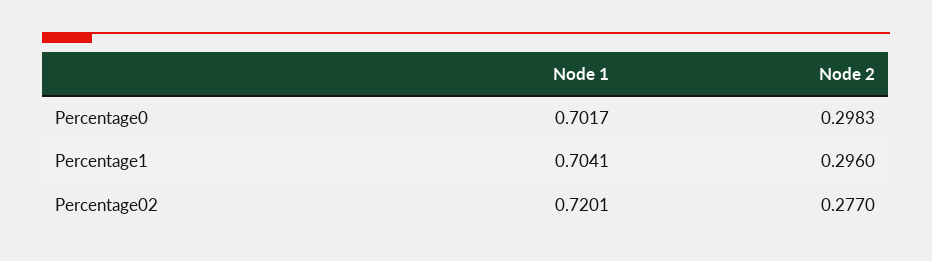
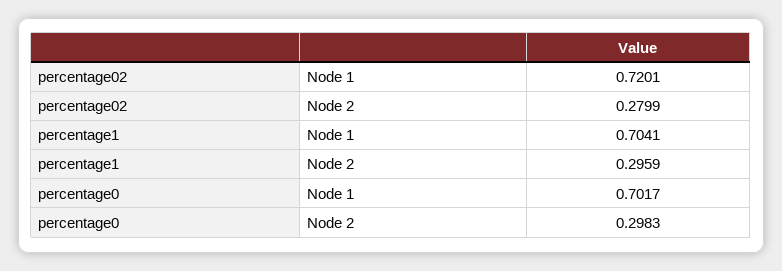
Node 2, Percentage1: 0.296 -> 0.2959
Node 2, Percentage02: 0.277 -> 0.2799

